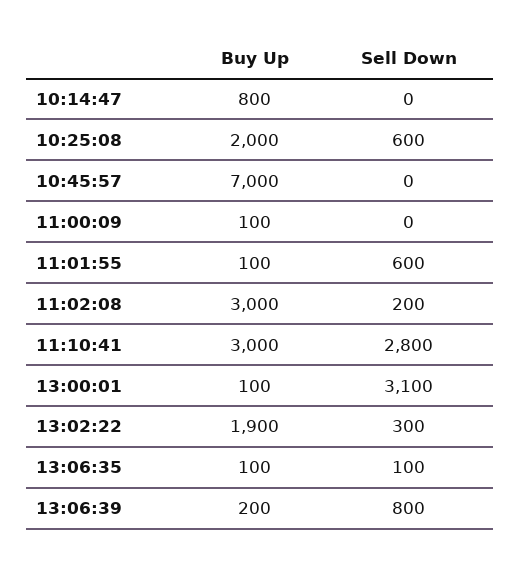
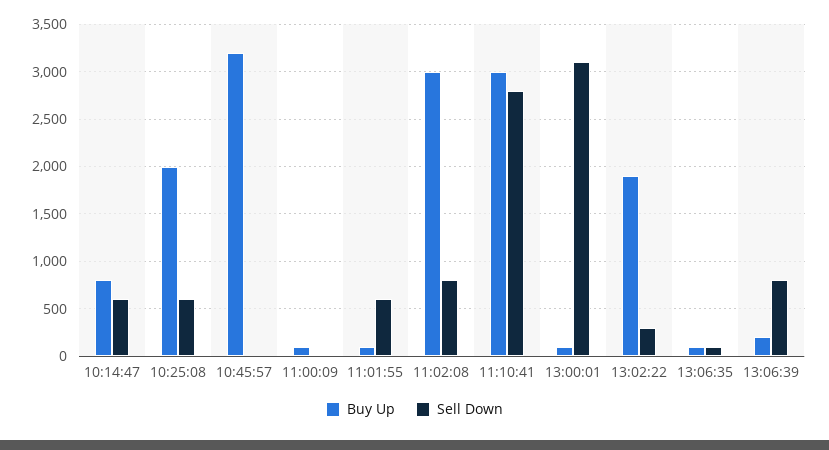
Sell Down, 10:14:47: 0 -> 600
Buy Up, 10:45:57: 7000 -> 3200
Sell Down, 11:02:08: 200 -> 800

